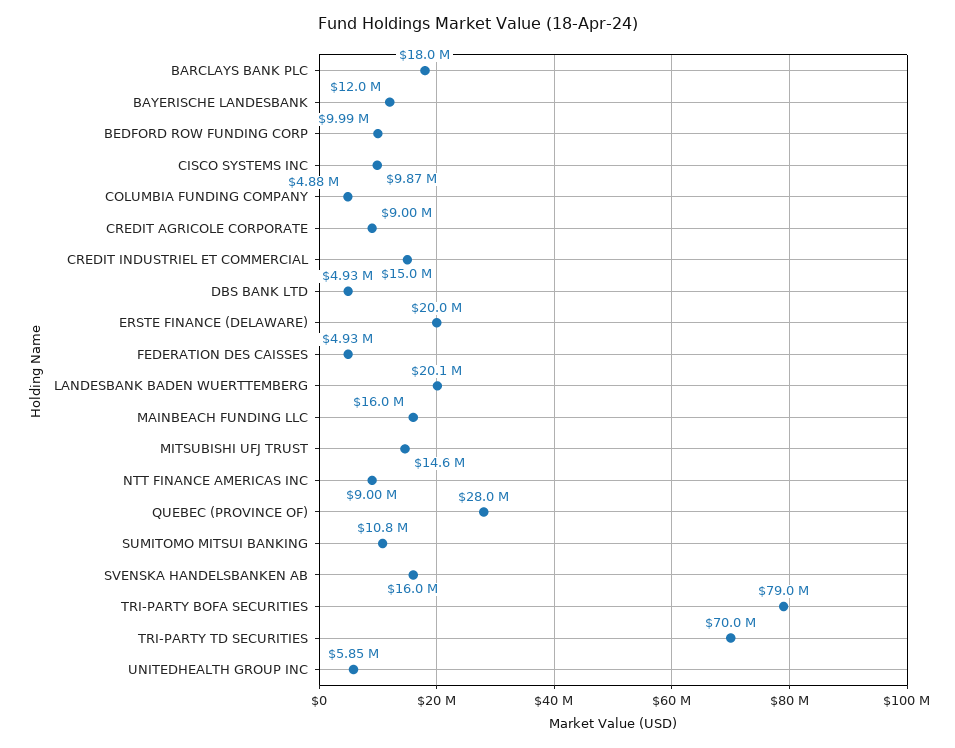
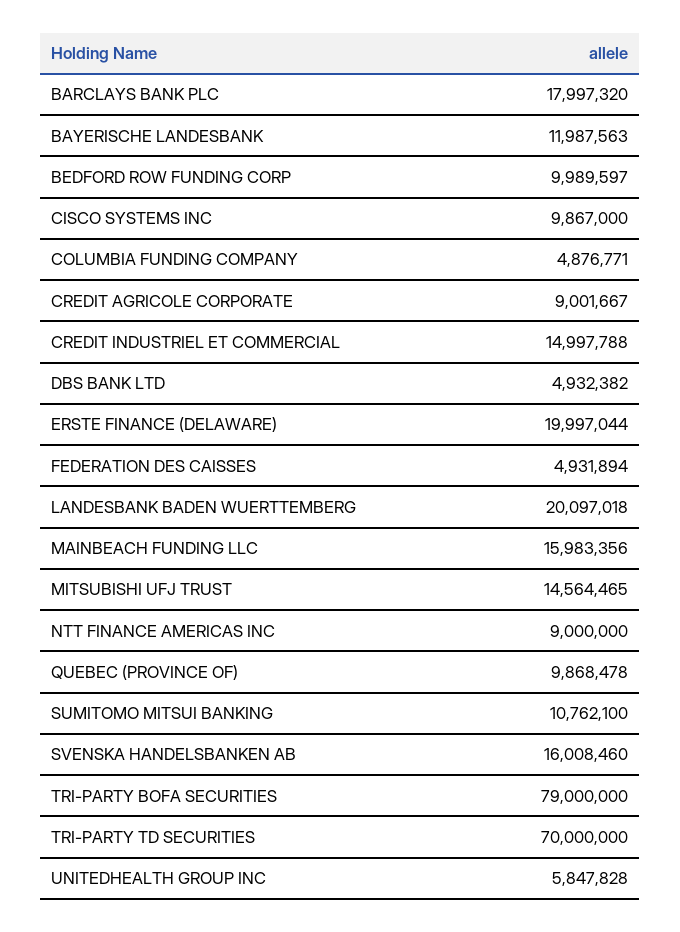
QUEBEC (PROVINCE OF): 28000000 -> 9868478

